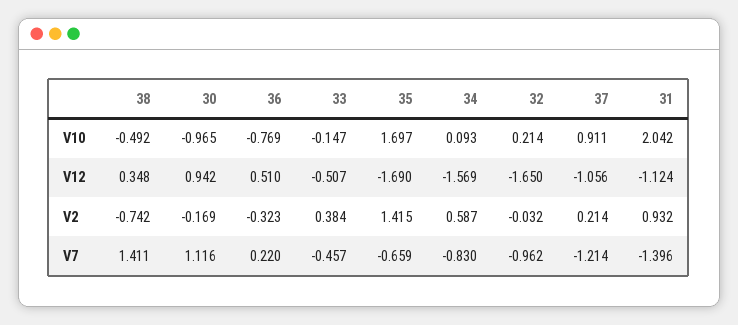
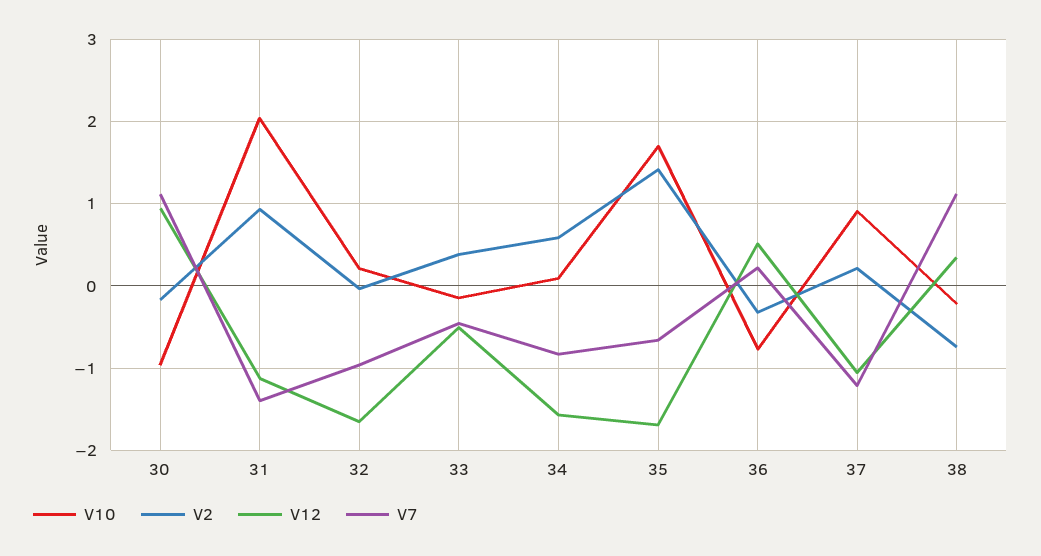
V10, 38: -0.492 -> -0.2
V7, 38: 1.411 -> 1.1

